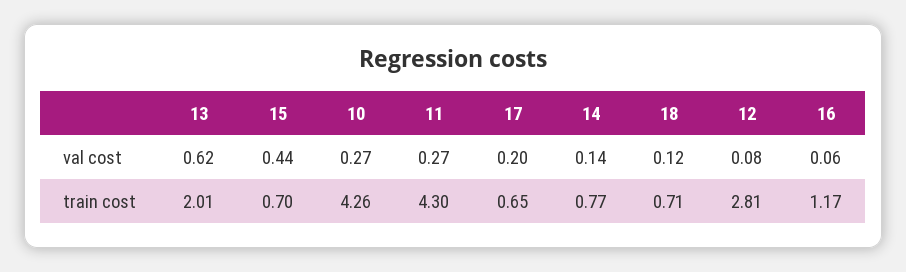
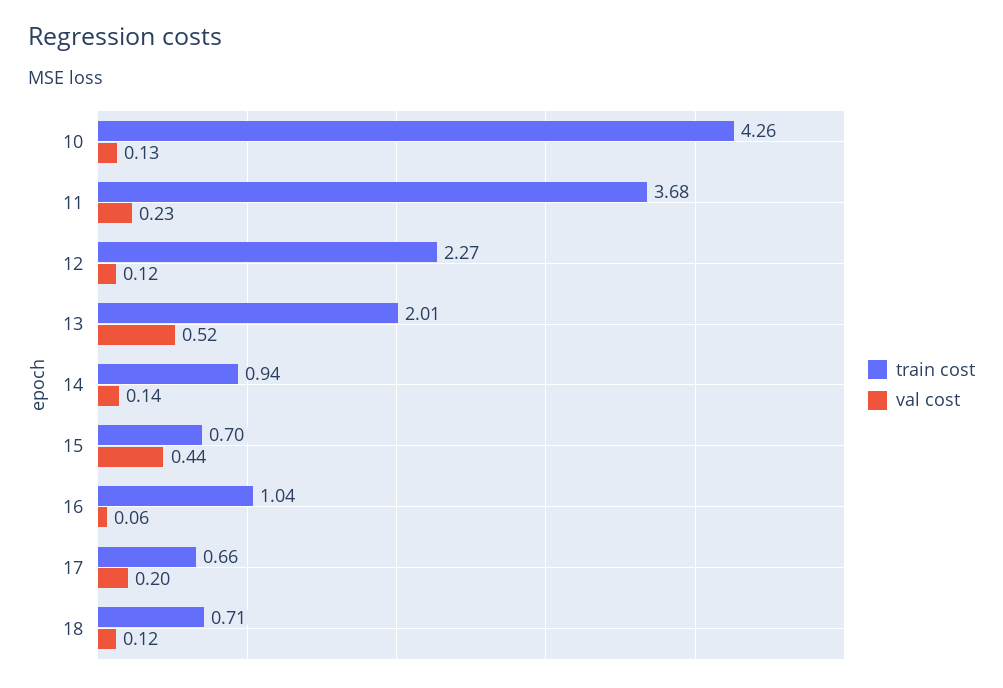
val cost, 13: 0.62 -> 0.52
val cost, 10: 0.27 -> 0.13
val cost, 11: 0.27 -> 0.23
val cost, 12: 0.08 -> 0.12
train cost, 11: 4.3 -> 3.68
train cost, 17: 0.65 -> 0.66
train cost, 14: 0.77 -> 0.94
train cost, 12: 2.81 -> 2.27
train cost, 16: 1.17 -> 1.04

